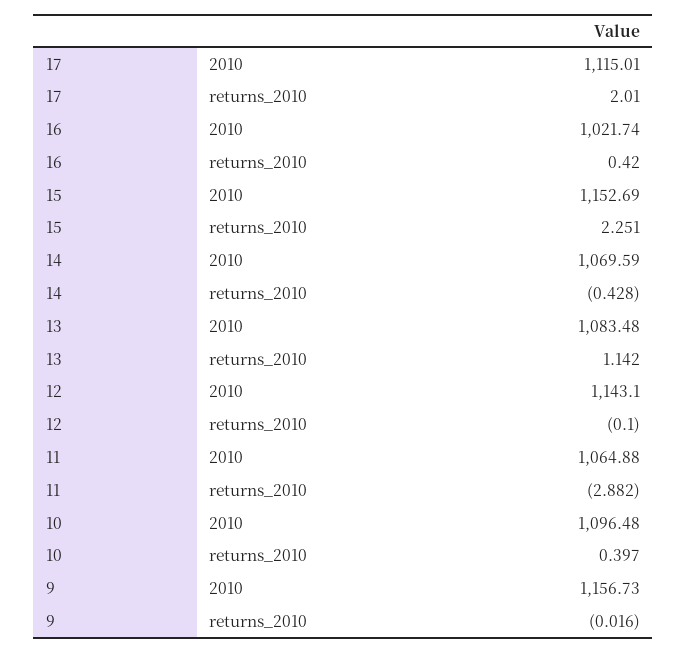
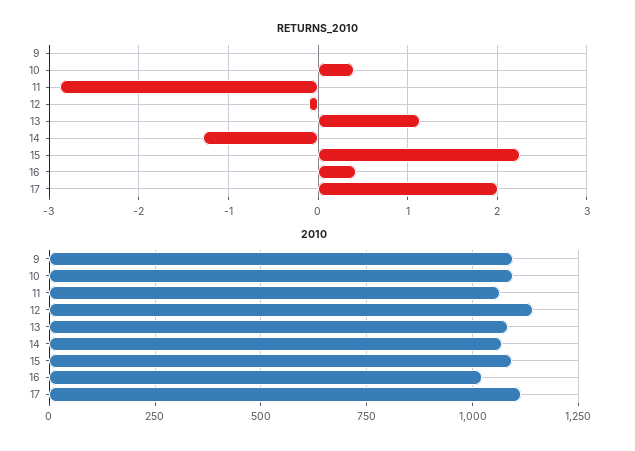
2010, 15: 1152.69 -> 1100
returns_2010, 14: -0.428 -> -1.3
2010, 9: 1156.73 -> 1100

